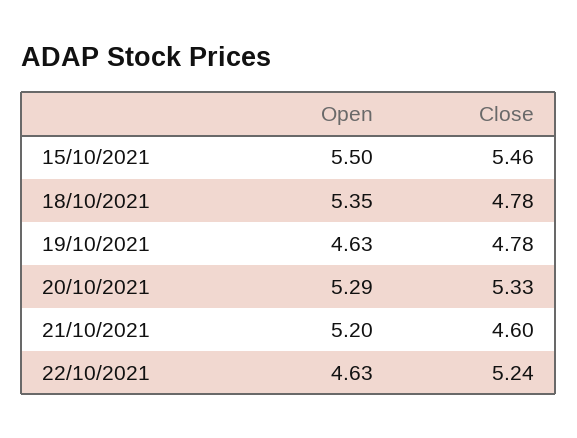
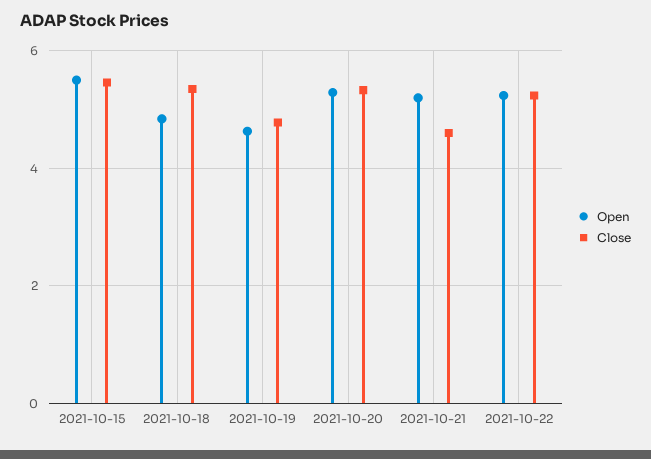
Open, 18/10/2021: 5.35 -> 4.8
Close, 18/10/2021: 4.78 -> 5.4
Open, 22/10/2021: 4.63 -> 5.2

